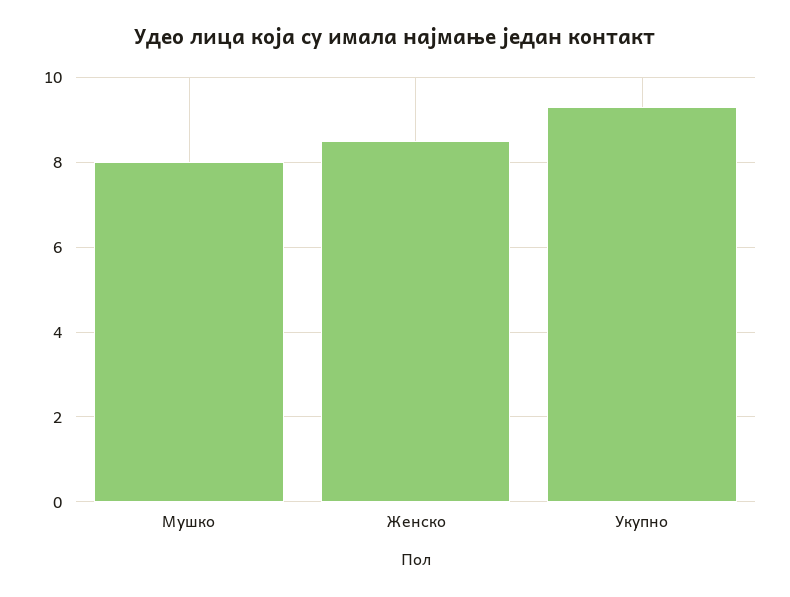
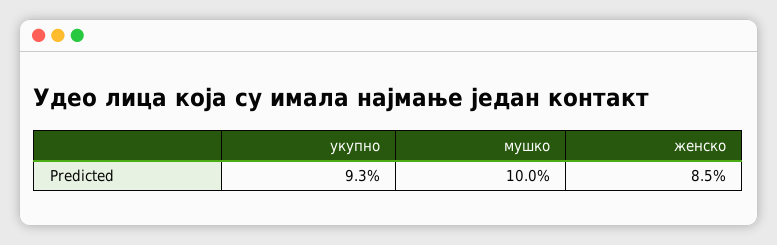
Мушко: 8 -> 10

